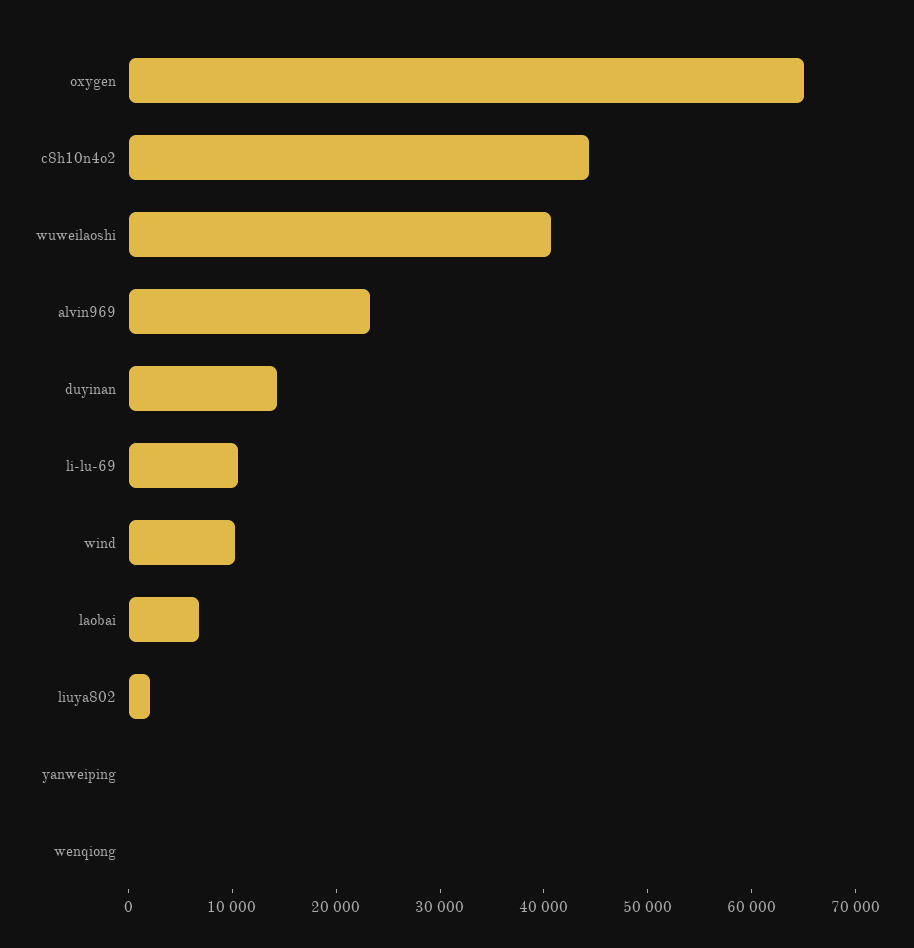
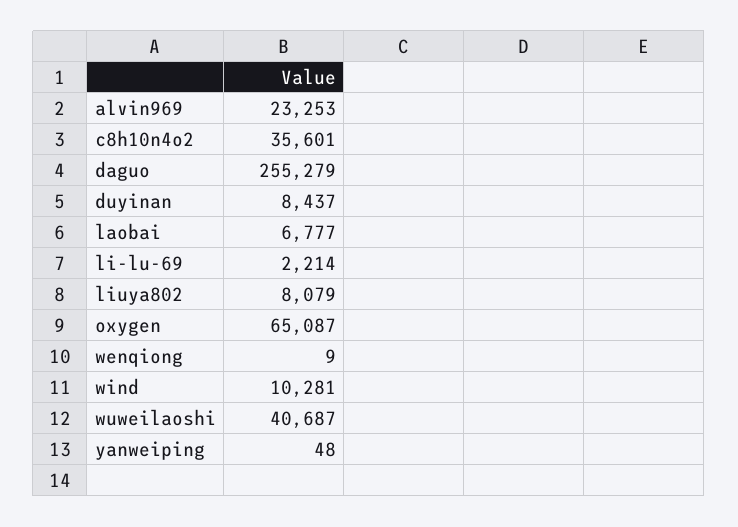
c8h10n4o2: 44000 -> 35601
duyinan: 14000 -> 8437
li-lu-69: 10000 -> 2214
liuya802: 2000 -> 8079
daguo: none -> 255279

